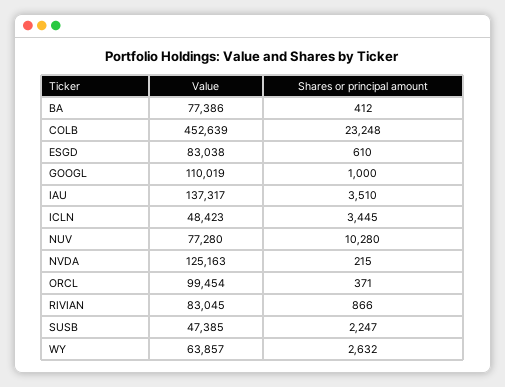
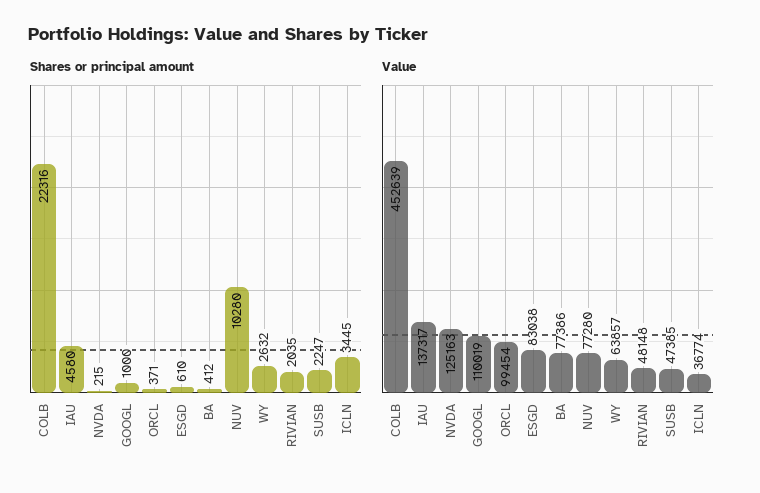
Shares or principal amount, COLB: 23248 -> 22316
Shares or principal amount, IAU: 3510 -> 4580
Value, ICLN: 48423 -> 36774
Value, RIVIAN: 83045 -> 48148
Shares or principal amount, RIVIAN: 866 -> 2035

